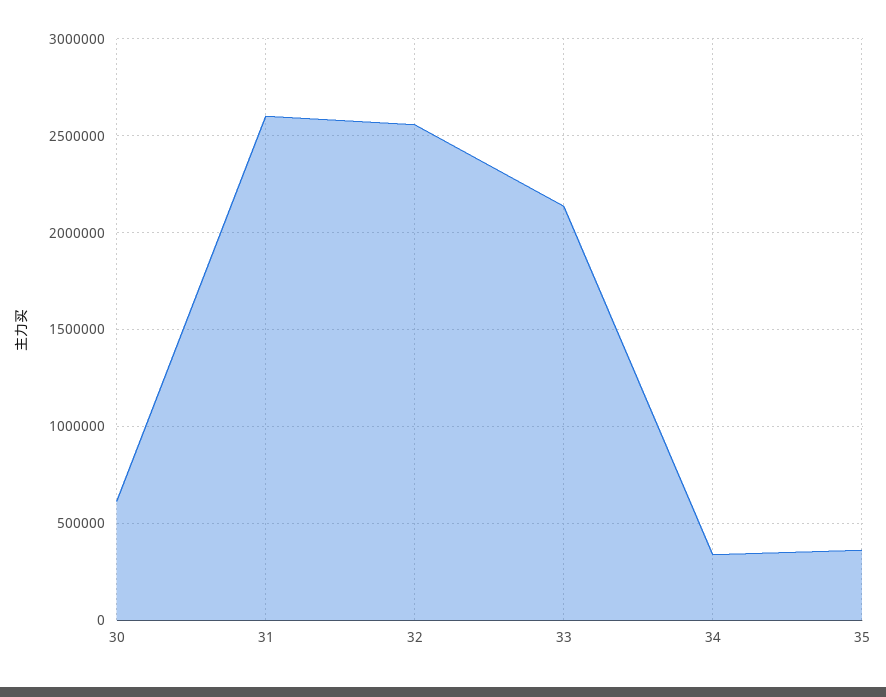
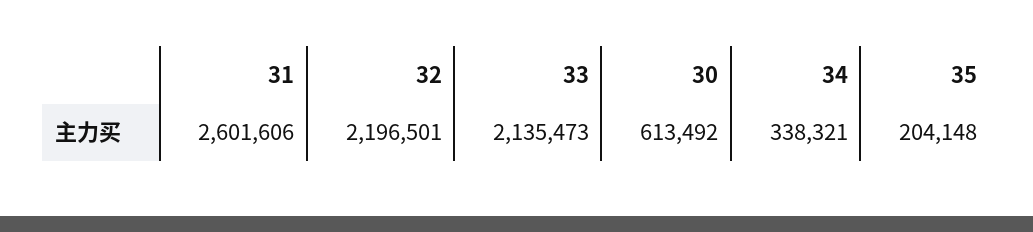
32: 2550000 -> 2196501
35: 350000 -> 204148

